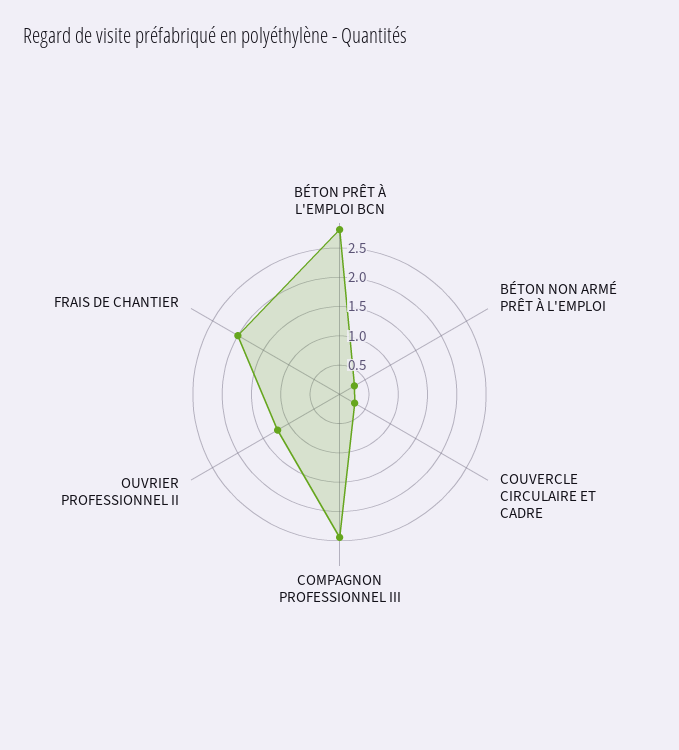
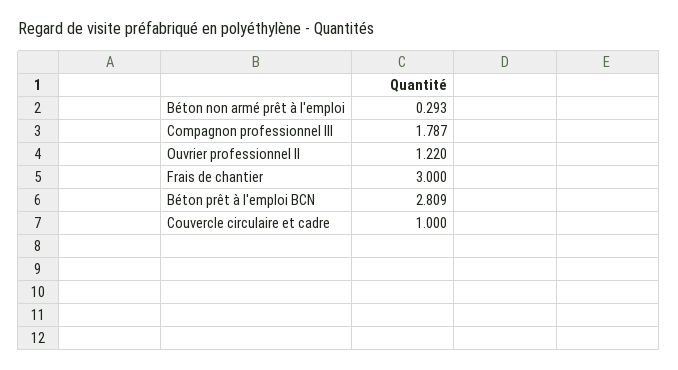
COUVERCLE CIRCULAIRE ET CADRE: 0.25 -> 1
COMPAGNON PROFESSIONNEL III: 2.5 -> 1.787
FRAIS DE CHANTIER: 2 -> 3

